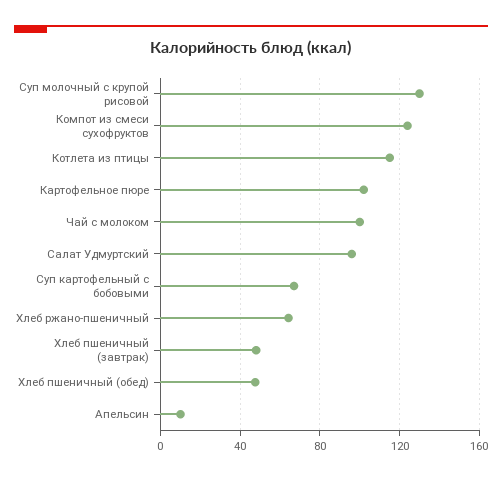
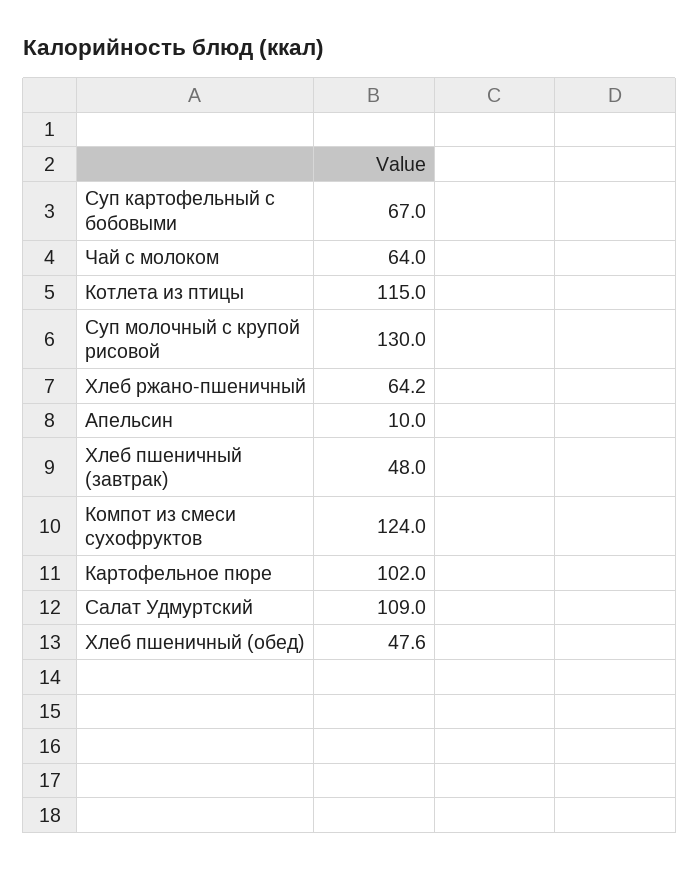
Чай с молоком: 100 -> 64
Салат Удмуртский: 95 -> 109

